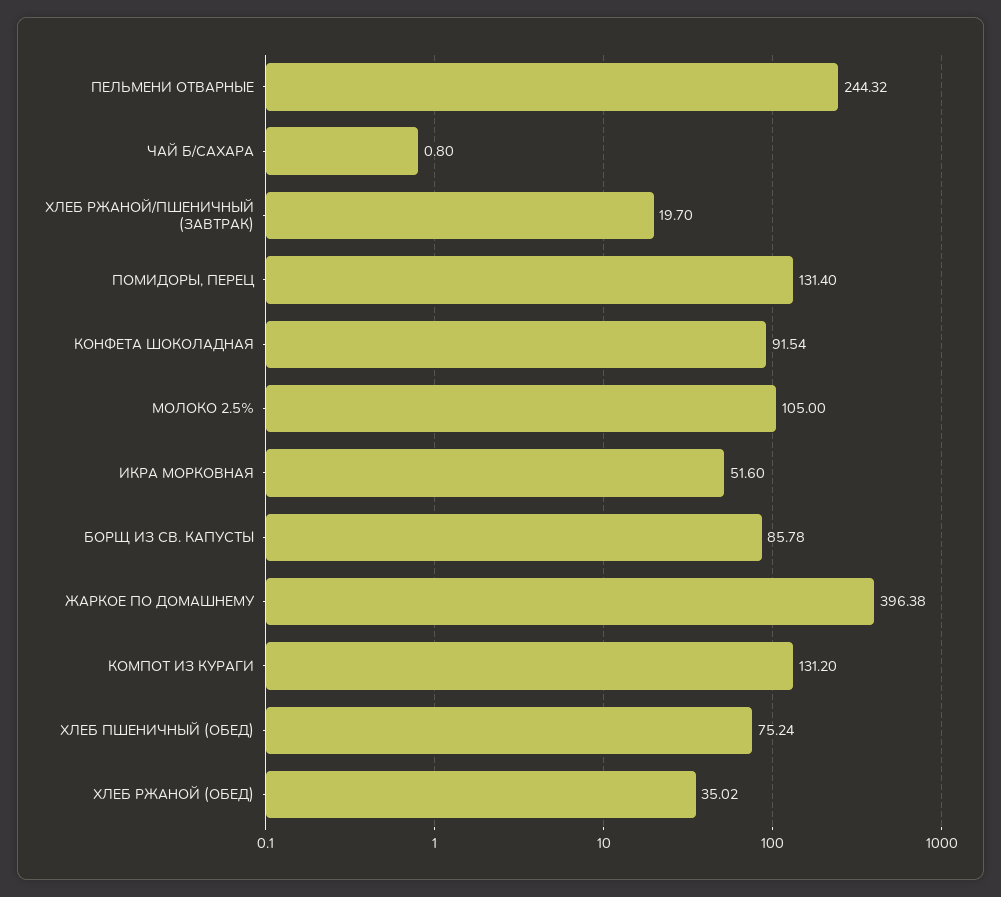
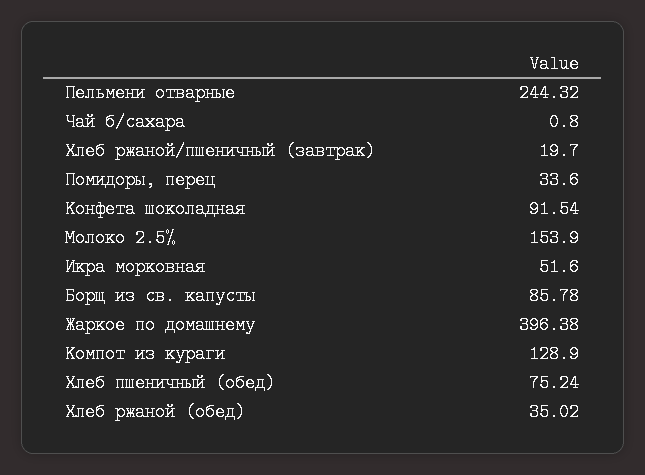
ПОМИДОРЫ, ПЕРЕЦ: 131.4 -> 33.6
МОЛОКО 2.5%: 105 -> 153.9
КОМПОТ ИЗ КУРАГИ: 131.2 -> 128.9

